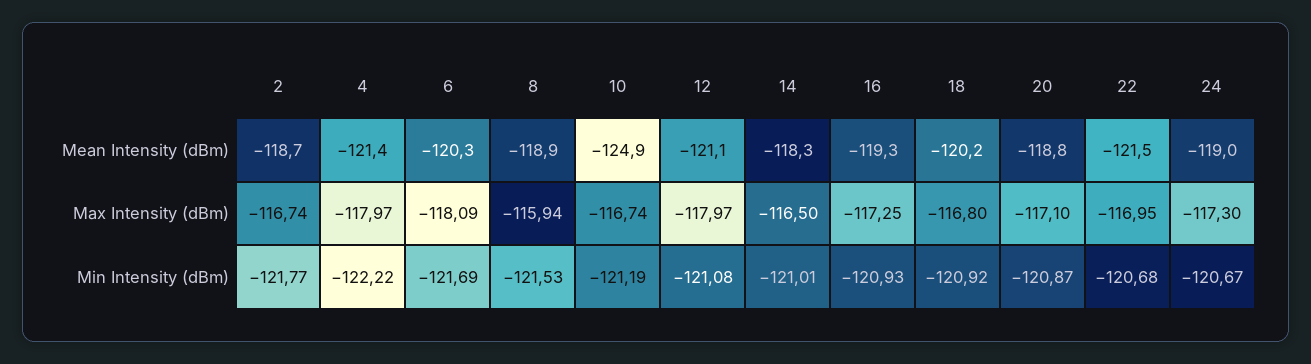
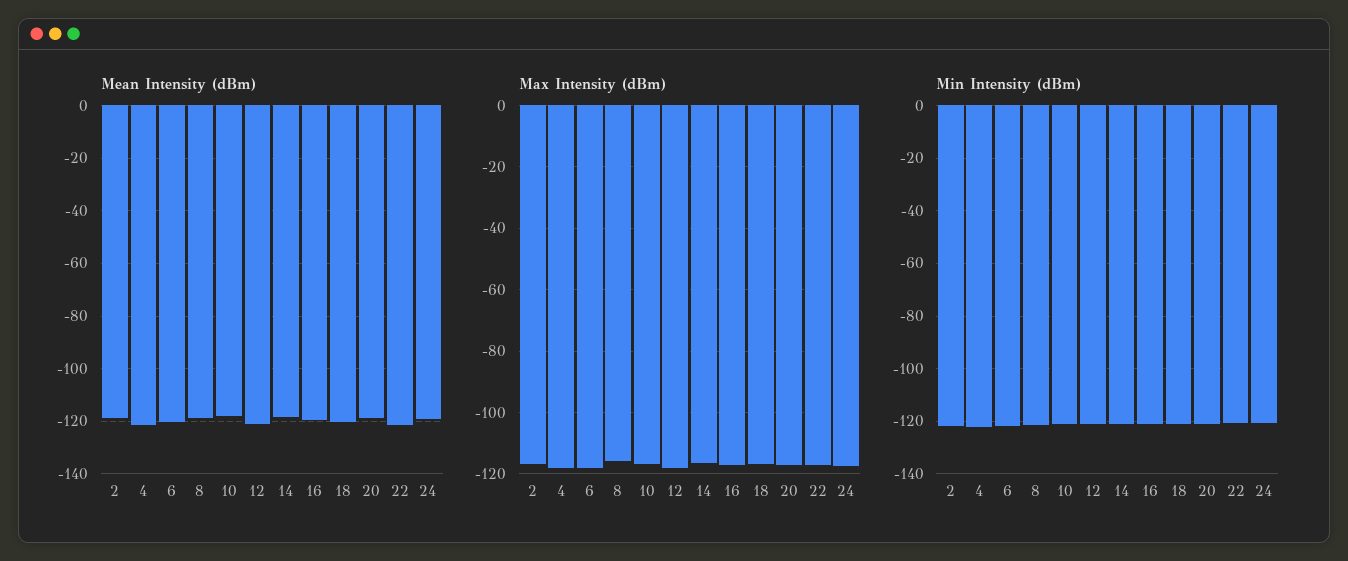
Mean Intensity (dBm), 10: -124.9 -> -117.5

